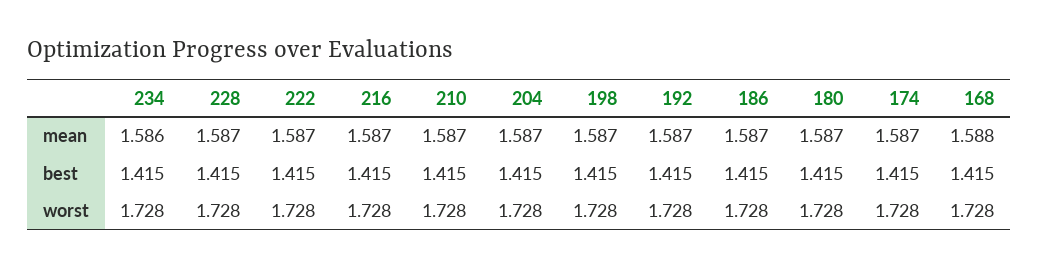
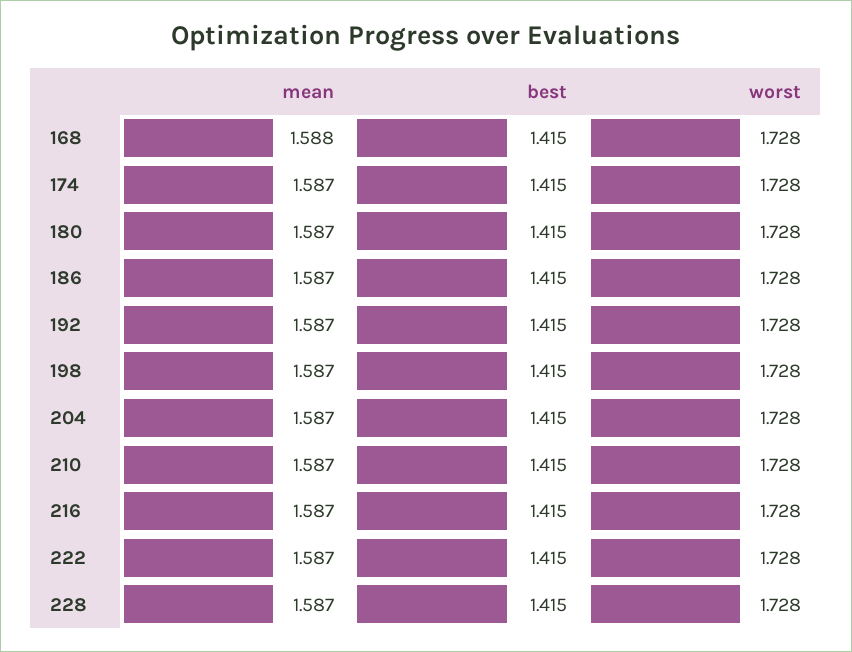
234, mean: 1.586 -> none
234, best: 1.415 -> none
234, worst: 1.728 -> none

